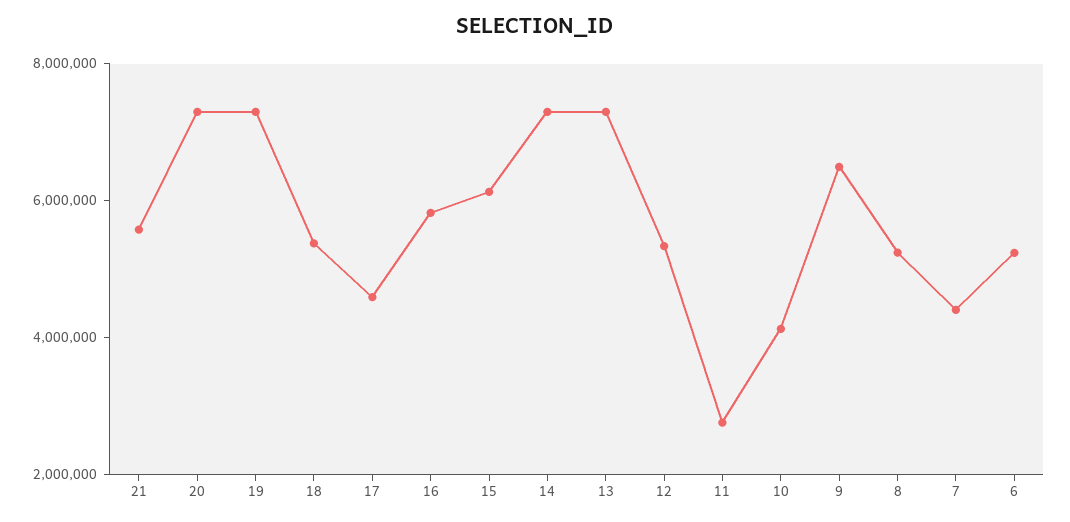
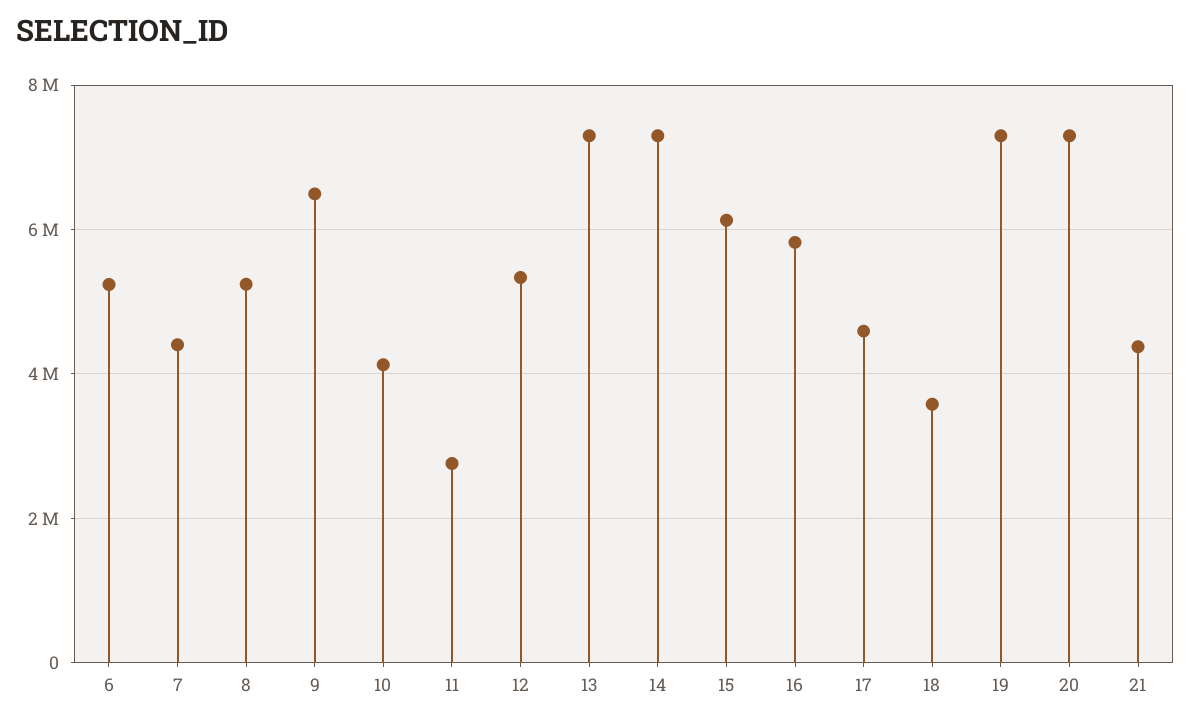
21: 5500000 -> 4400000
18: 5500000 -> 3600000

